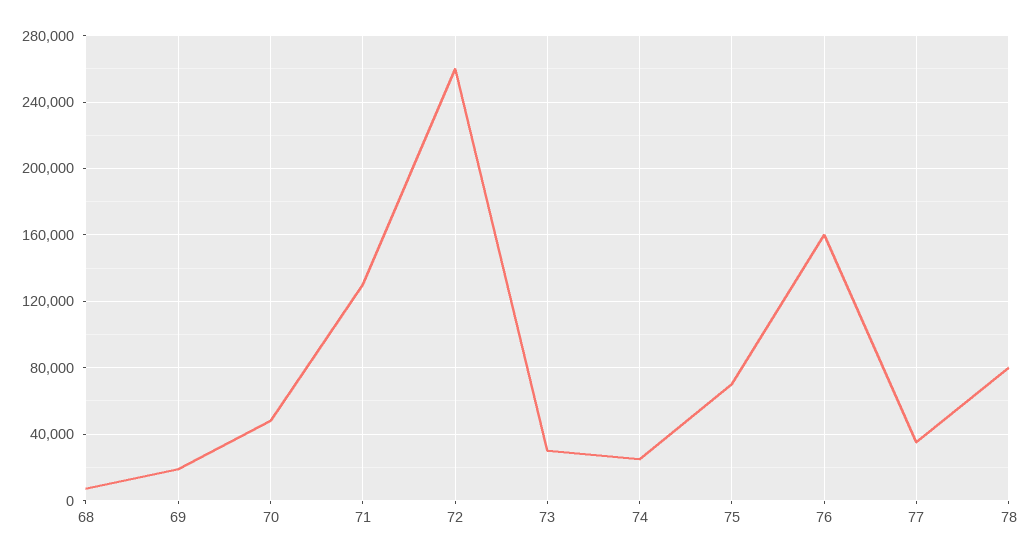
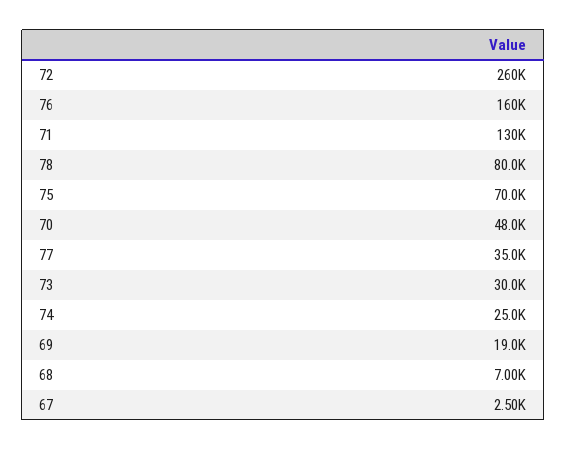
67: none -> 2500

